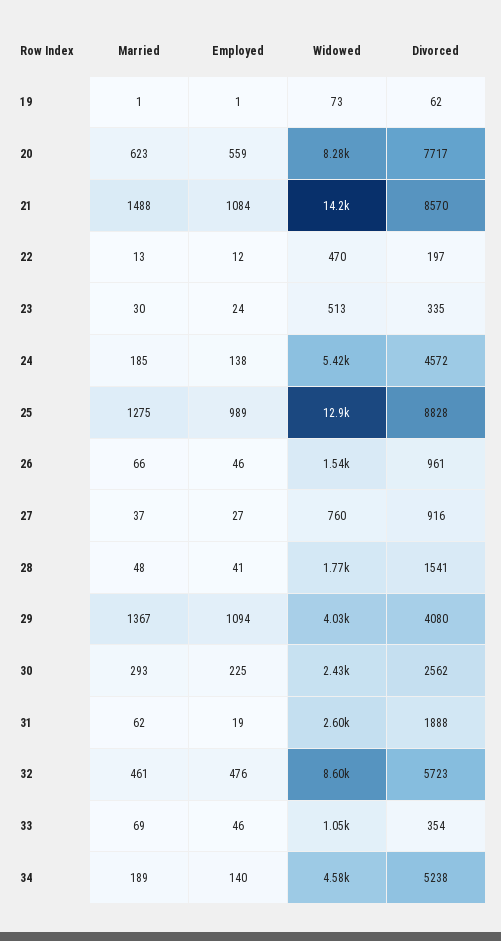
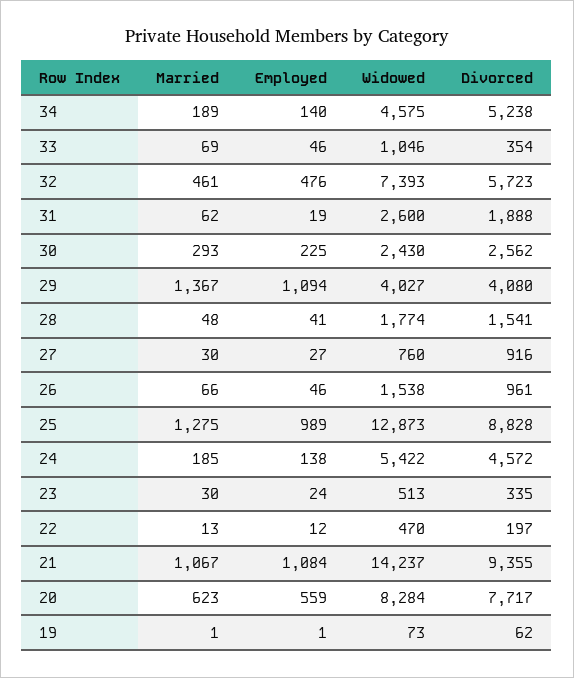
Married, 21: 1488 -> 1067
Divorced, 21: 8570 -> 9355
Married, 27: 37 -> 30
Widowed, 32: 8600 -> 7393

